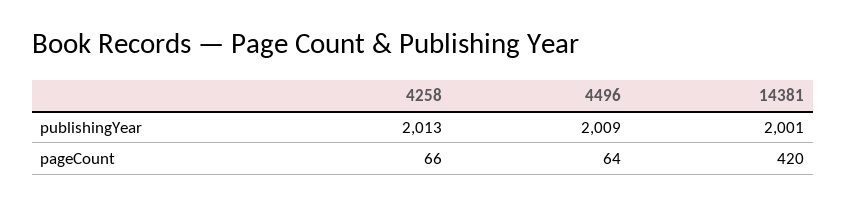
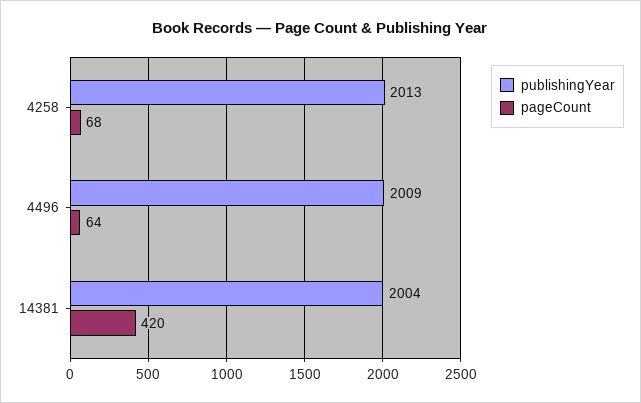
publishingYear, 14381: 2001 -> 2004
pageCount, 4258: 66 -> 68

